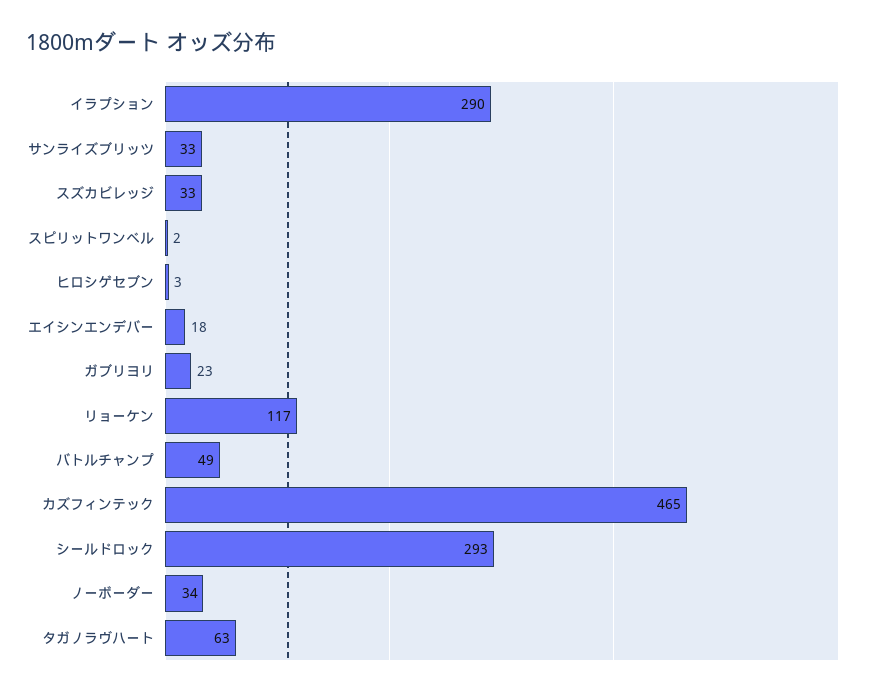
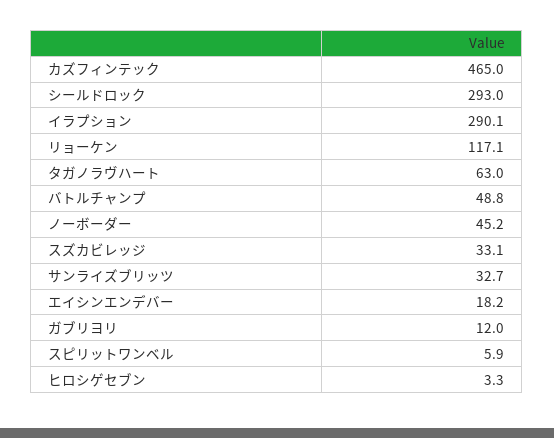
スピリットワンベル: 2 -> 5.9
ガブリヨリ: 23 -> 12
ノーボーダー: 34 -> 45.2

